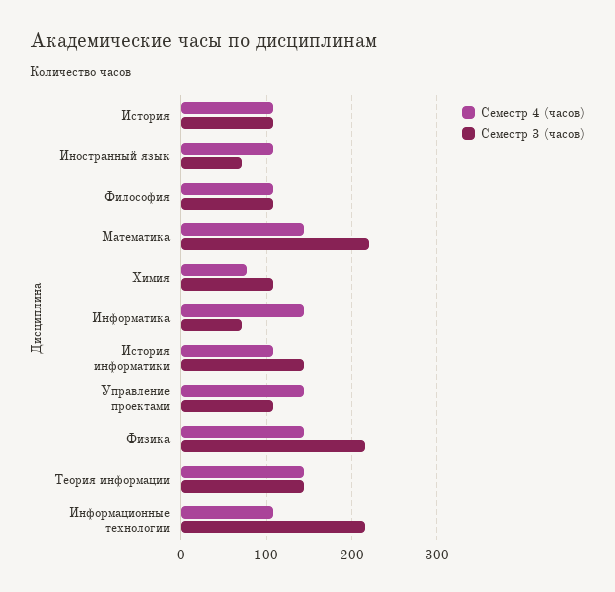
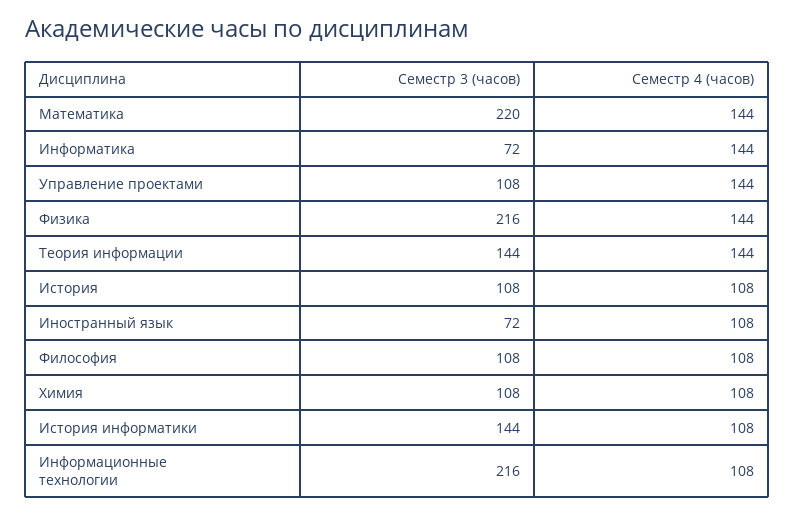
Семестр 4 (часов), Химия: 80 -> 108

